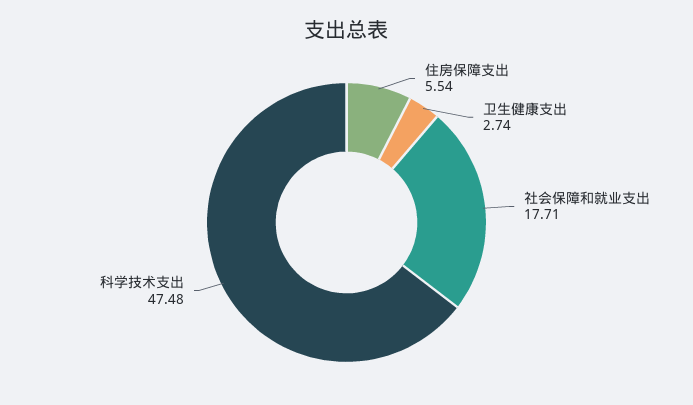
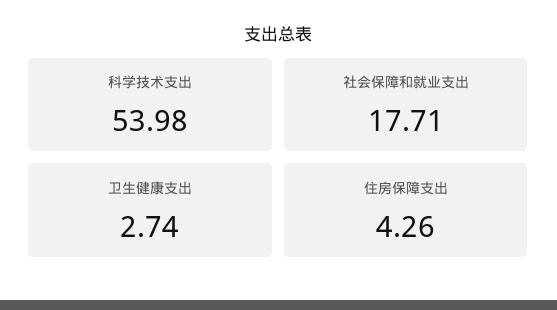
住房保障支出: 5.54 -> 4.26
科学技术支出: 47.48 -> 53.98

